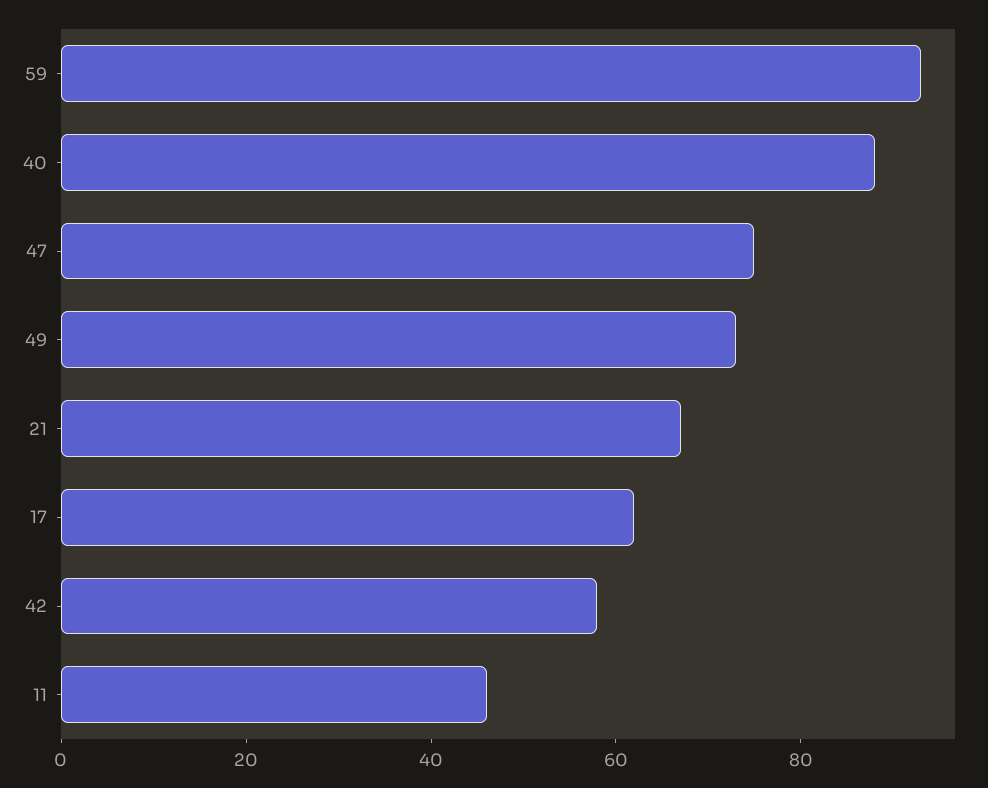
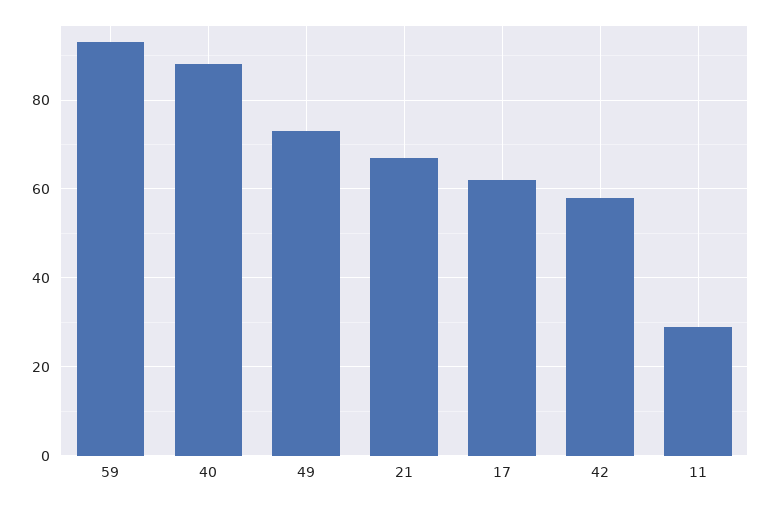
47: 75 -> none
11: 45 -> 30

